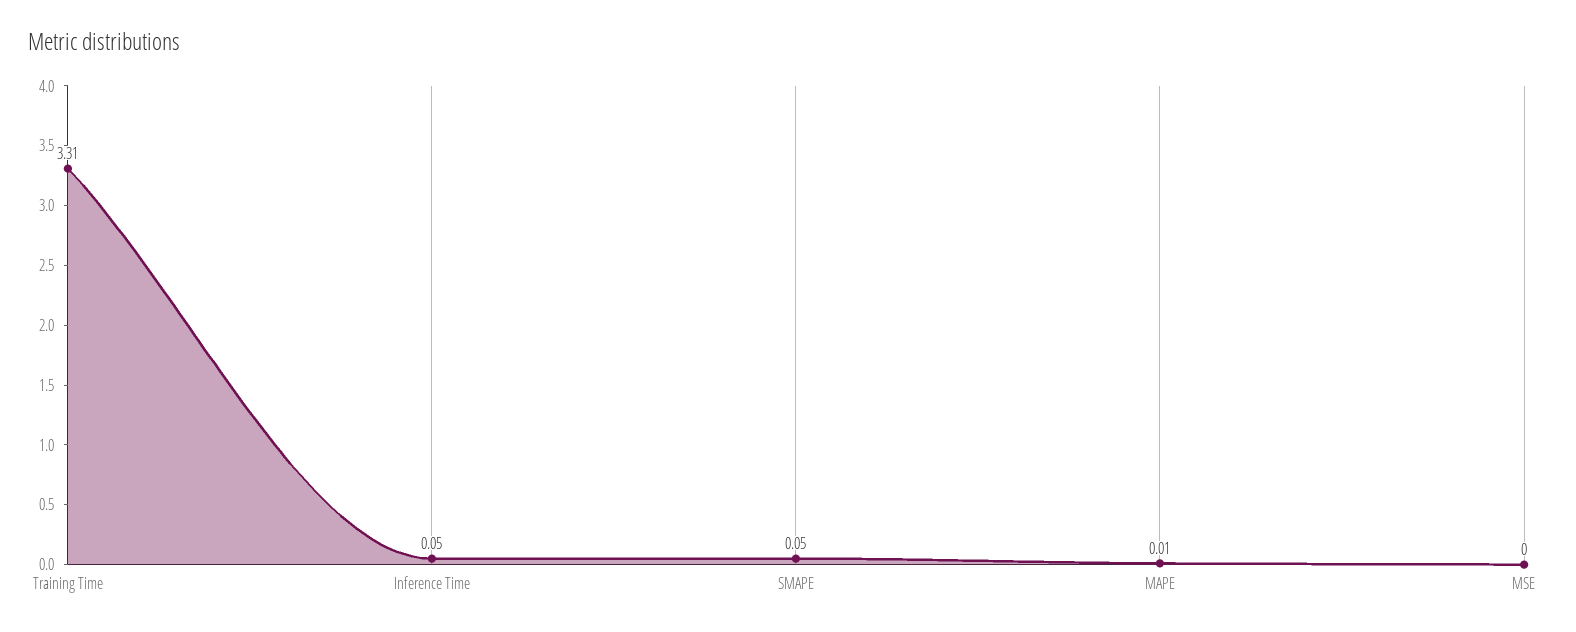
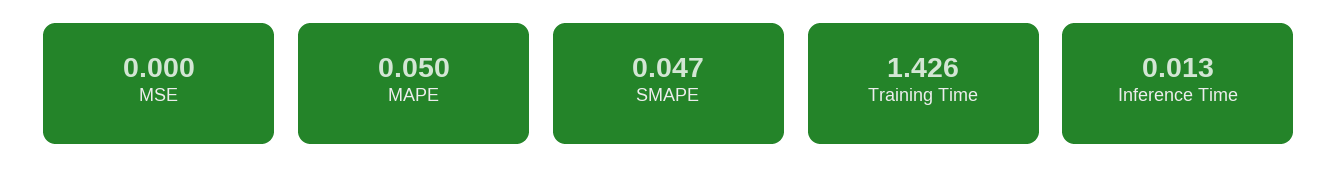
Training Time: 3.31 -> 1.426
Inference Time: 0.05 -> 0.013
MAPE: 0.01 -> 0.05

